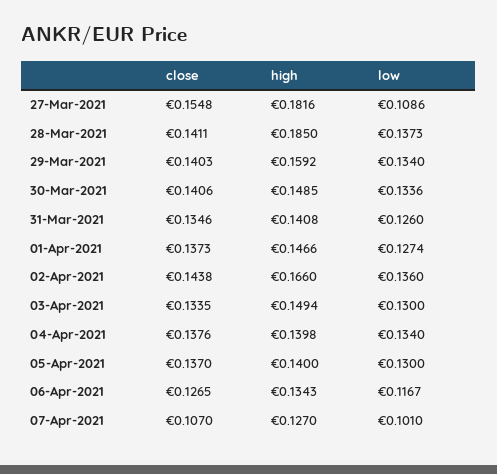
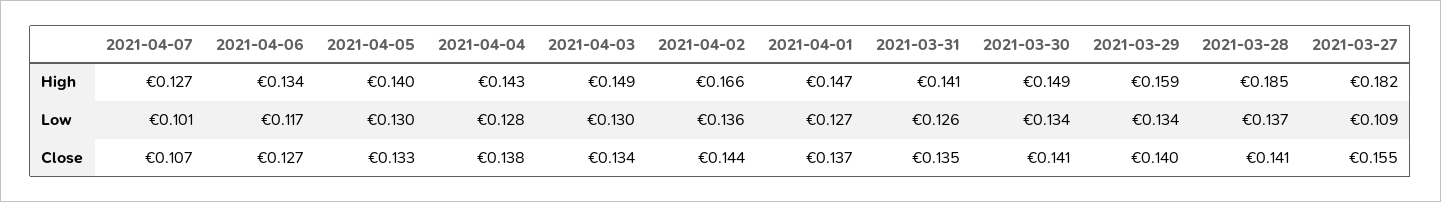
high, 04-Apr-2021: 0.1398 -> 0.143
low, 04-Apr-2021: 0.134 -> 0.128
close, 05-Apr-2021: 0.137 -> 0.133

